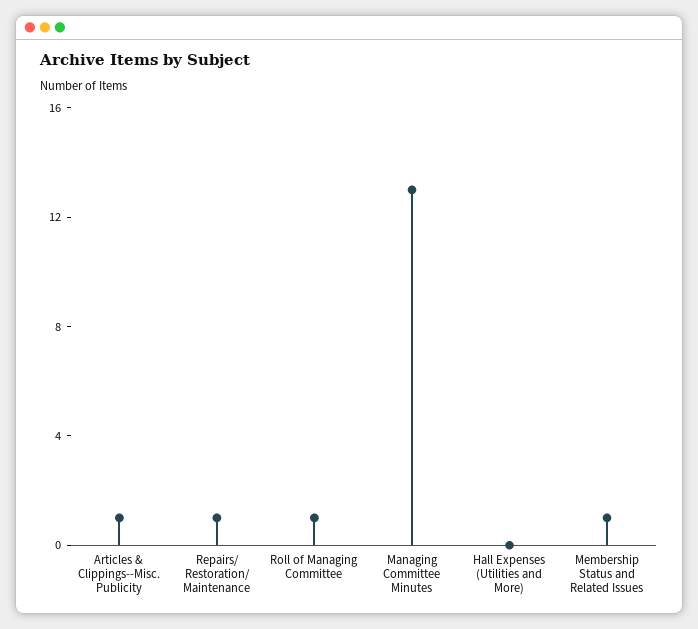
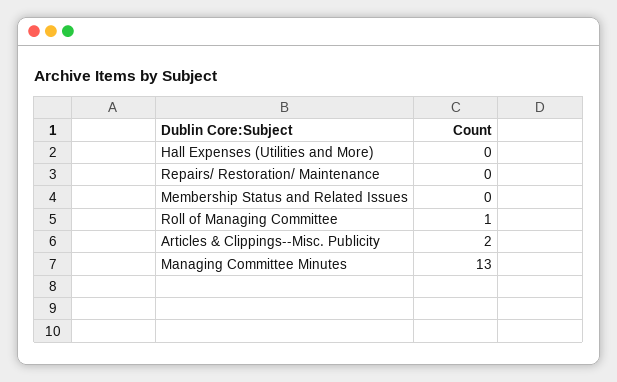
Articles & Clippings--Misc. Publicity: 1 -> 2
Repairs/ Restoration/ Maintenance: 1 -> 0
Membership Status and Related Issues: 1 -> 0

